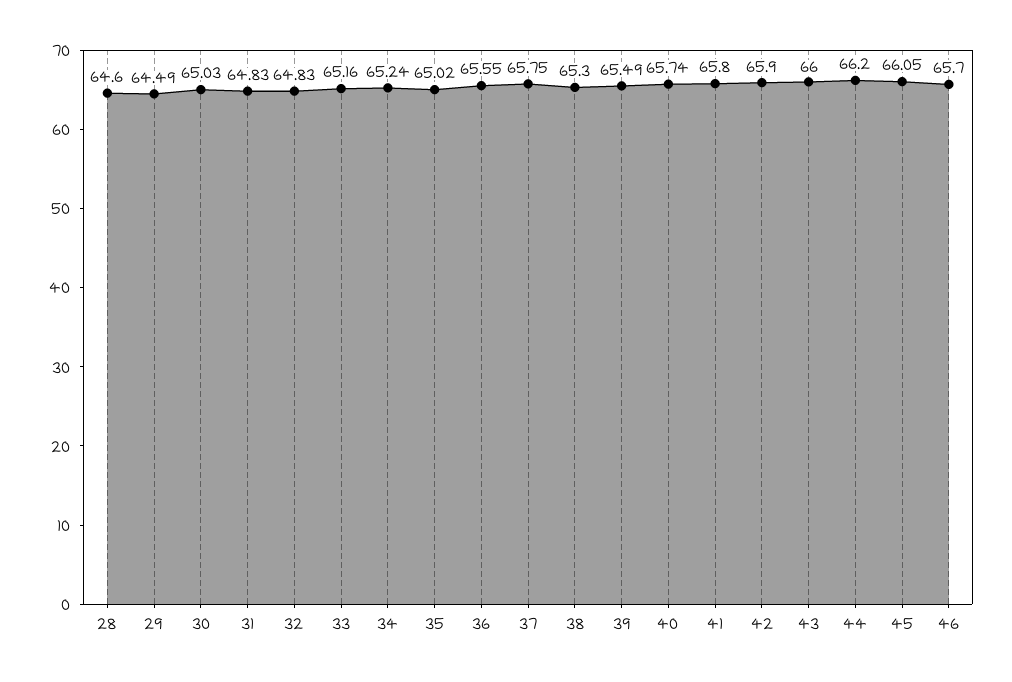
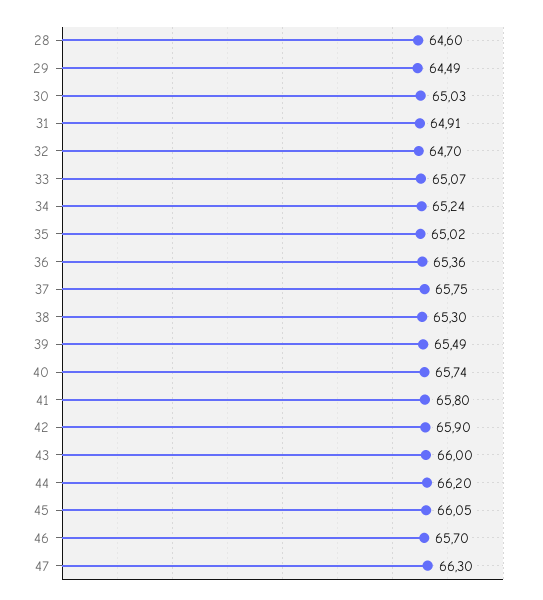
31: 64.83 -> 64.91
32: 64.83 -> 64.7
33: 65.16 -> 65.07
36: 65.55 -> 65.36
47: none -> 66.3

